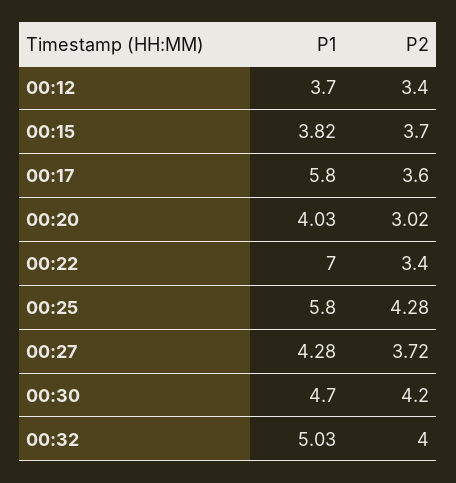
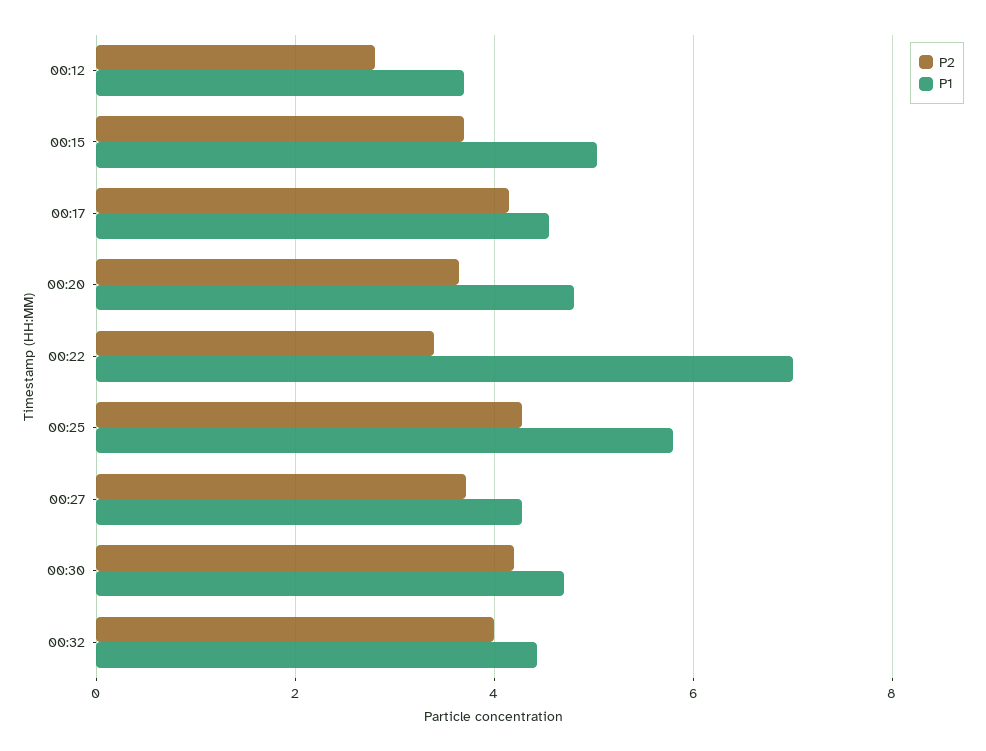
P2, 00:12: 3.4 -> 2.8
P1, 00:15: 3.82 -> 5
P1, 00:17: 5.8 -> 4.6
P2, 00:17: 3.6 -> 4.2
P1, 00:20: 4.03 -> 4.8
P2, 00:20: 3.02 -> 3.6
P1, 00:32: 5.03 -> 4.4

